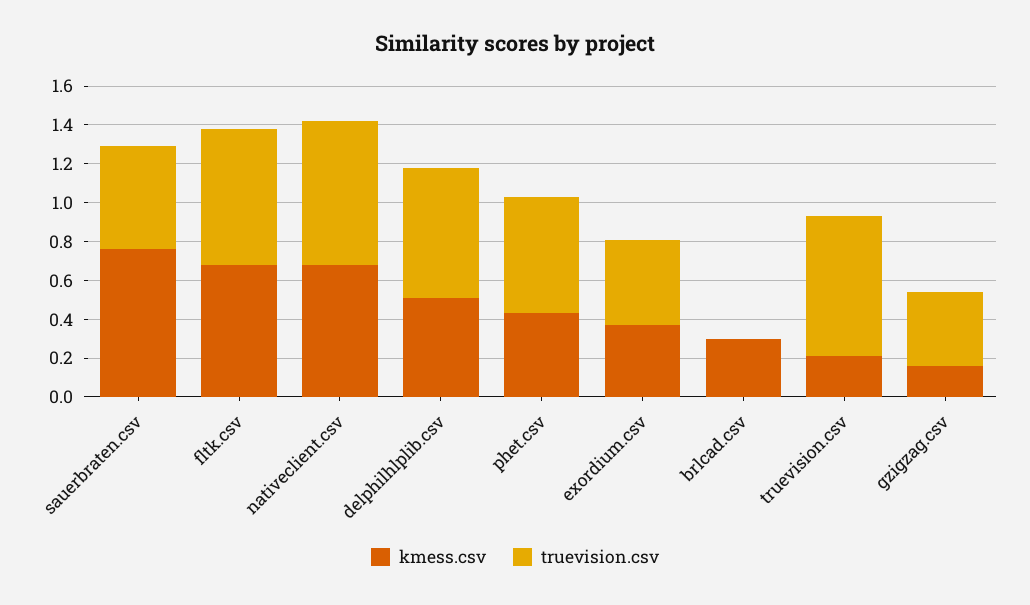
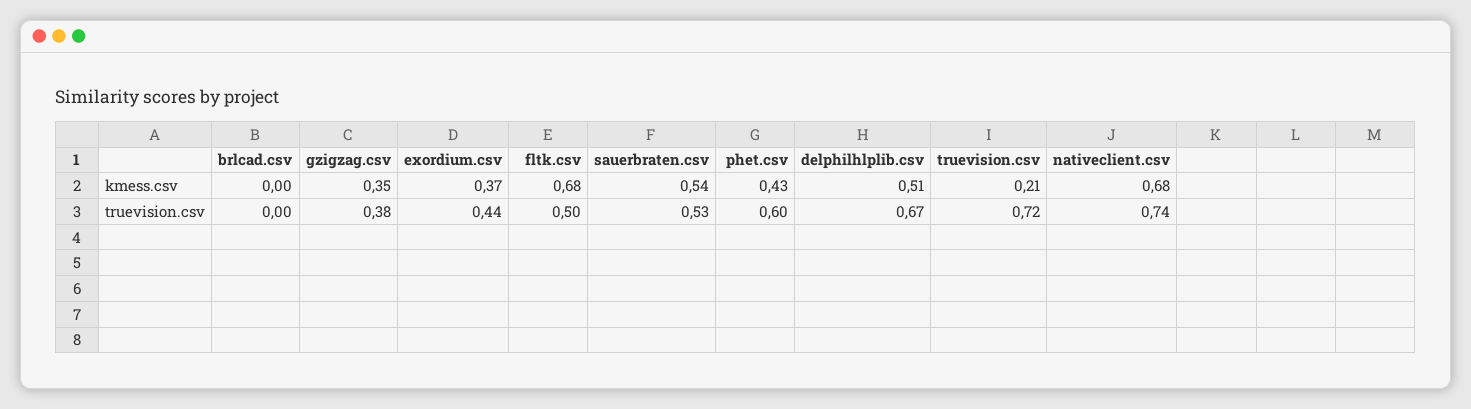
kmess.csv, sauerbraten.csv: 0.75 -> 0.54
truevision.csv, fltk.csv: 0.7 -> 0.5
kmess.csv, brlcad.csv: 0.3 -> 0
kmess.csv, gzigzag.csv: 0.15 -> 0.35

